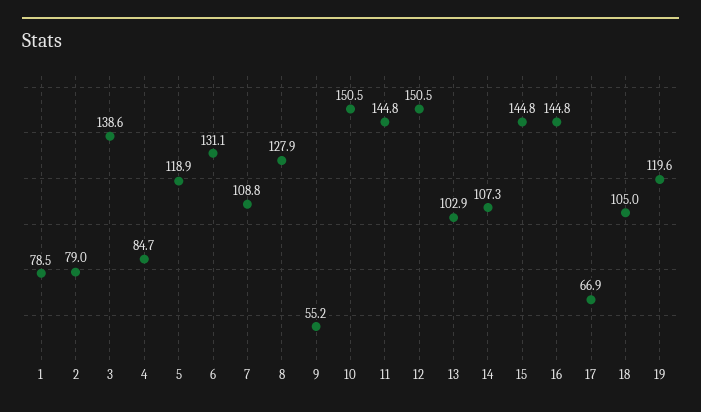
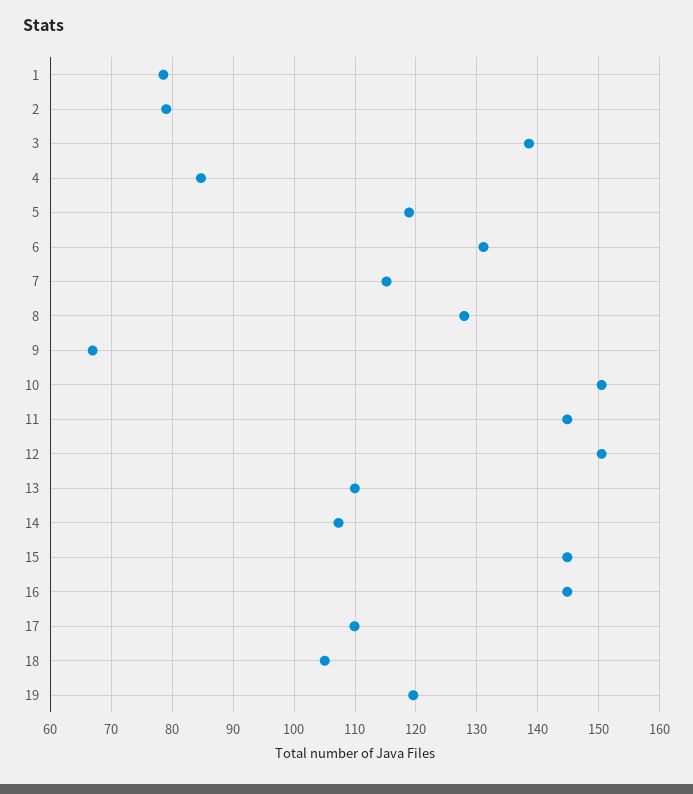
7: 108.8 -> 115
9: 55.2 -> 67
13: 102.9 -> 110
17: 66.9 -> 110

